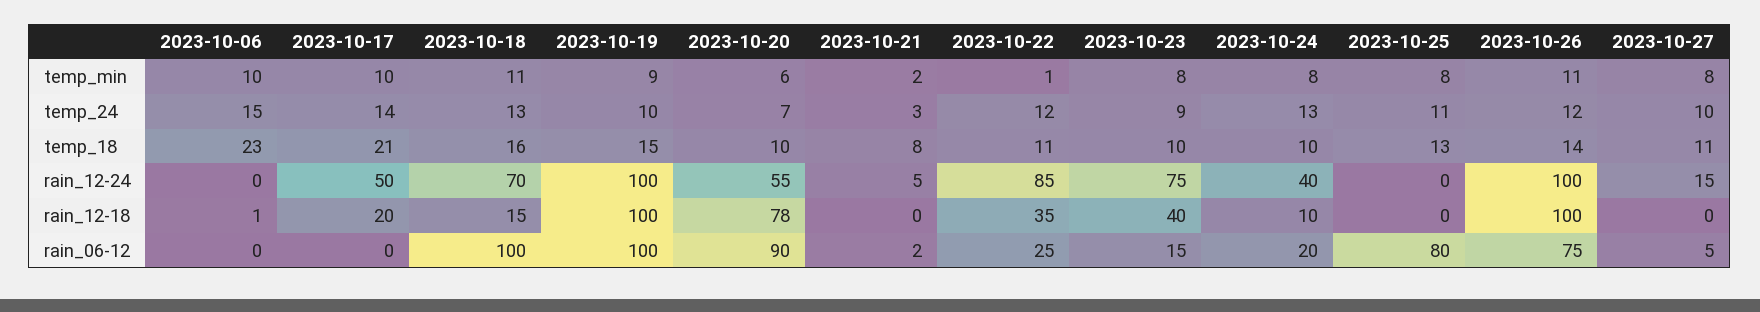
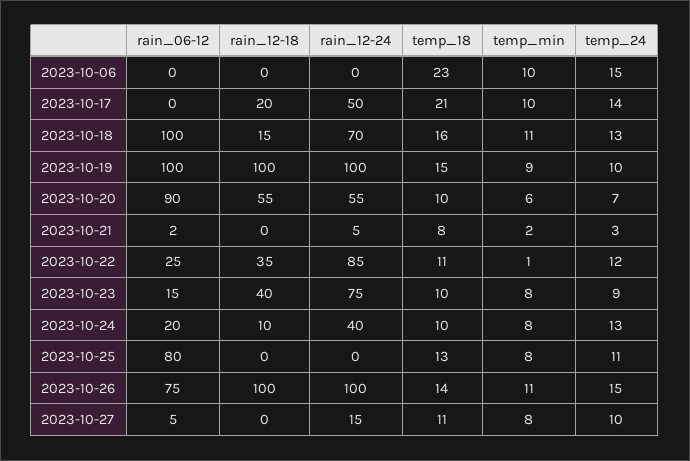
2023-10-26, temp_24: 12 -> 15
2023-10-06, rain_12-18: 1 -> 0
2023-10-20, rain_12-18: 78 -> 55

